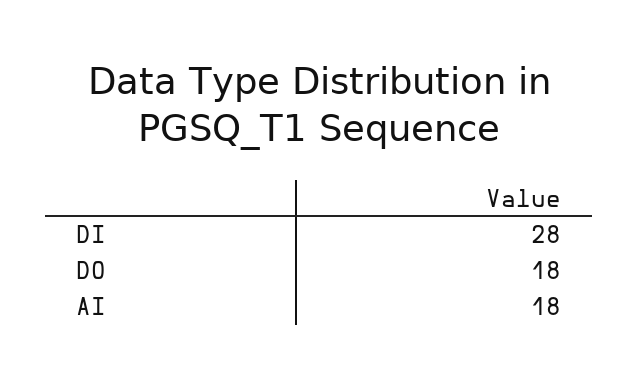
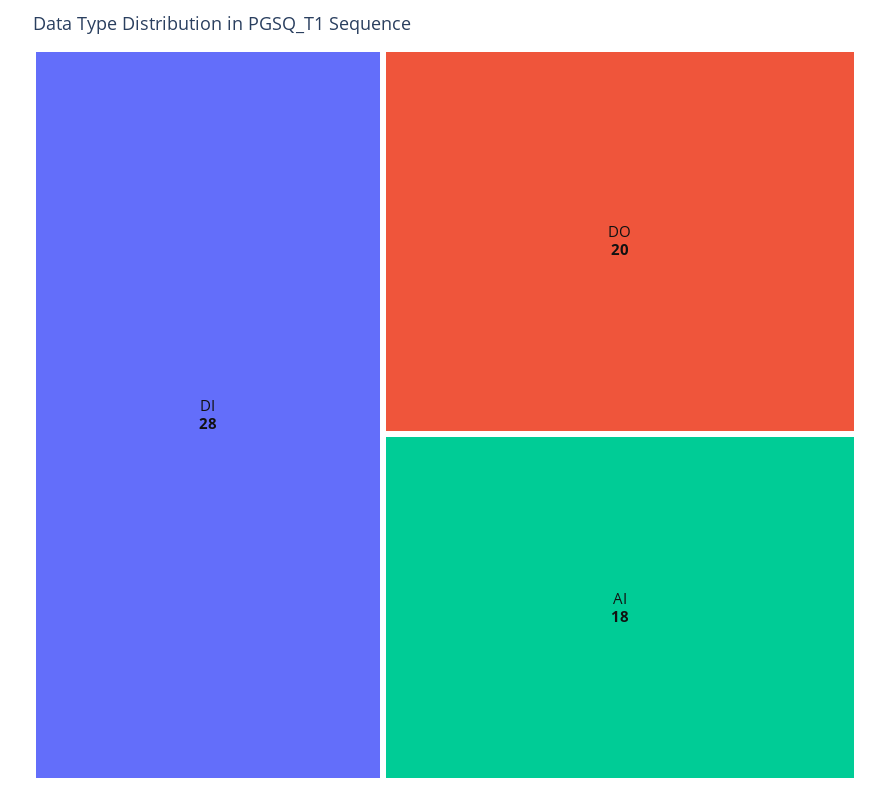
DO: 18 -> 20

